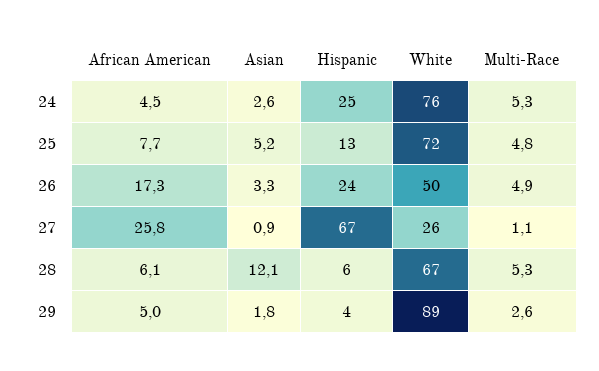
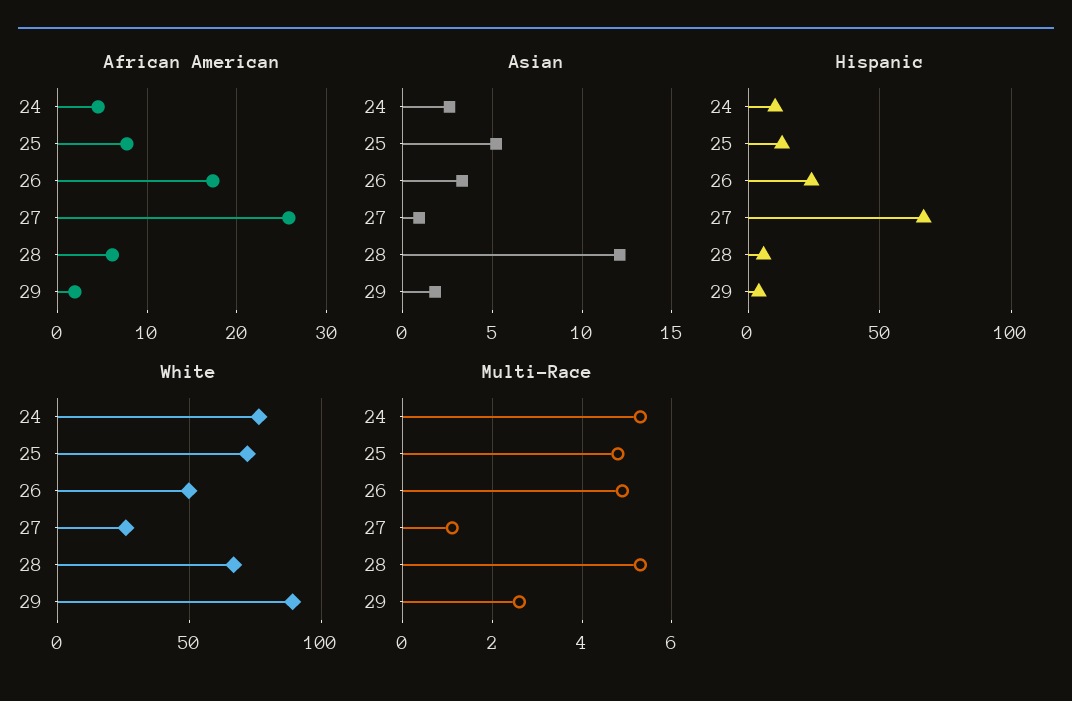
Hispanic, 24: 25 -> 10
African American, 29: 5 -> 2

